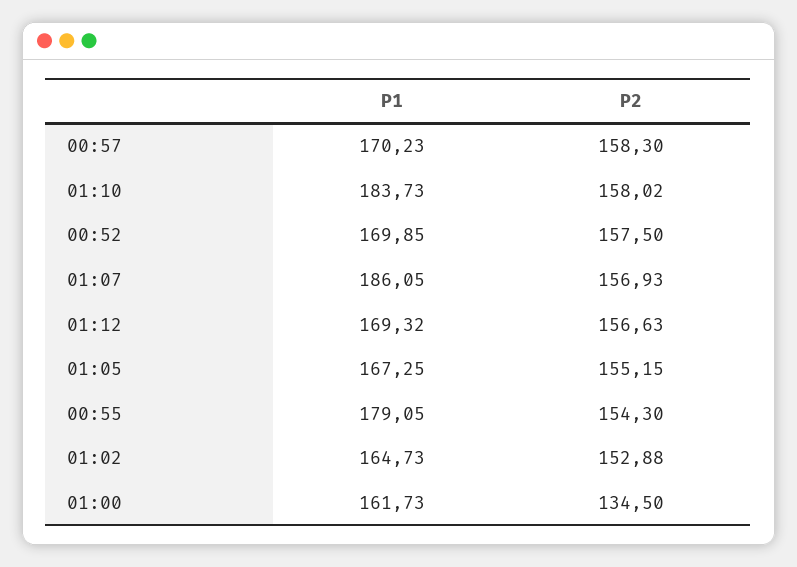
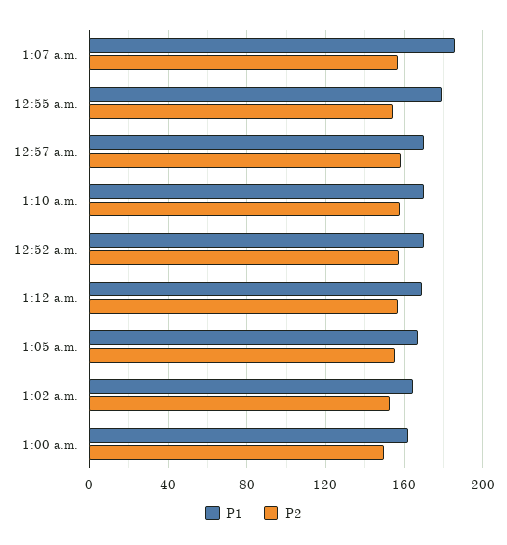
P1, 01:10: 183.73 -> 170
P2, 01:00: 134.5 -> 150

